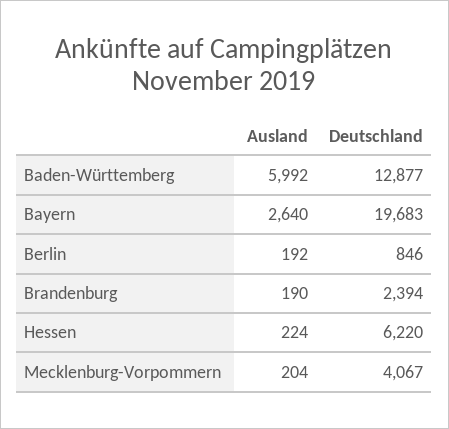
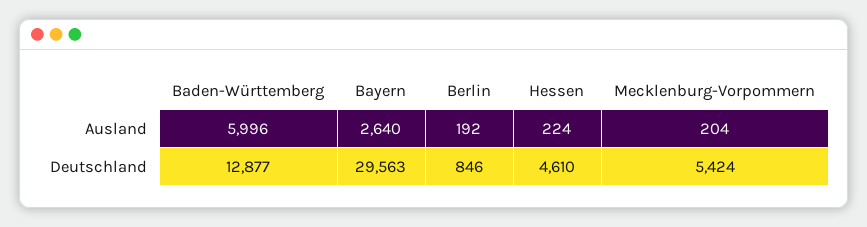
Ausland, Baden-Württemberg: 5992 -> 5996
Deutschland, Bayern: 19683 -> 29563
Ausland, Brandenburg: 190 -> none
Deutschland, Brandenburg: 2394 -> none
Deutschland, Hessen: 6220 -> 4610
Deutschland, Mecklenburg-Vorpommern: 4067 -> 5424

